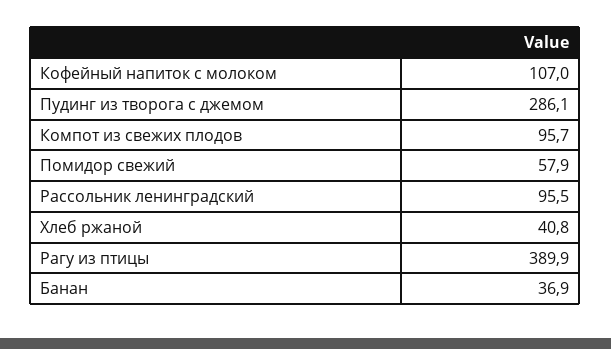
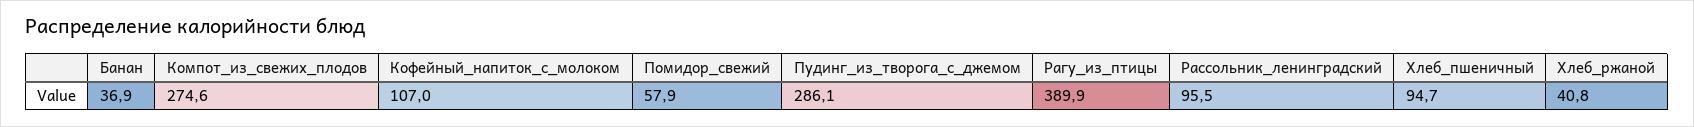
Компот из свежих плодов: 95.7 -> 274.6
Хлеб_пшеничный: none -> 94.7

